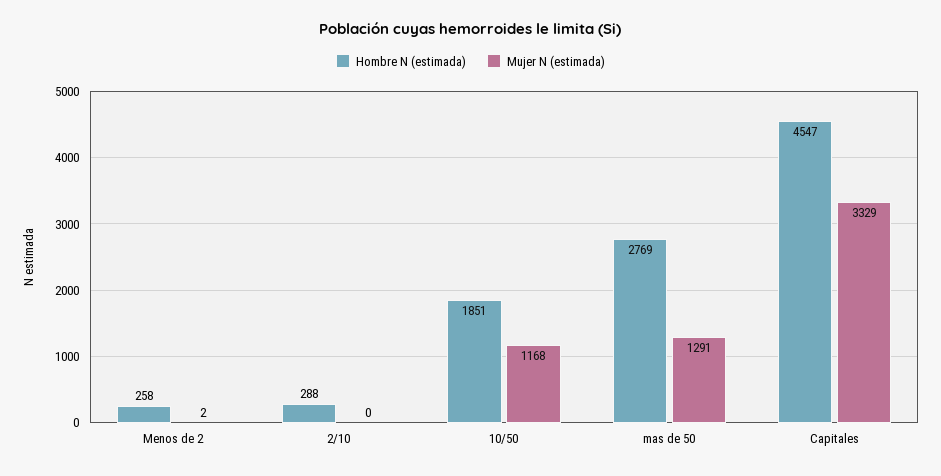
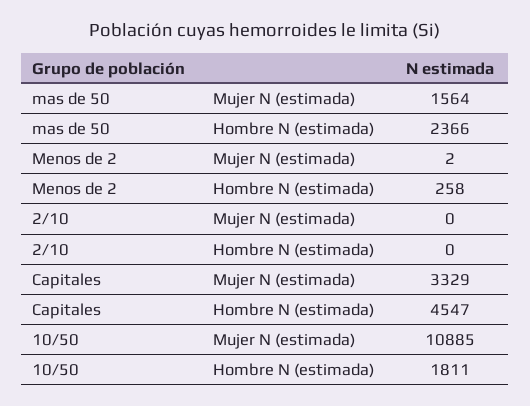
Hombre N (estimada), 2/10: 288 -> 0
Hombre N (estimada), 10/50: 1851 -> 1811
Mujer N (estimada), 10/50: 1168 -> 10885
Hombre N (estimada), mas de 50: 2769 -> 2366
Mujer N (estimada), mas de 50: 1291 -> 1564

